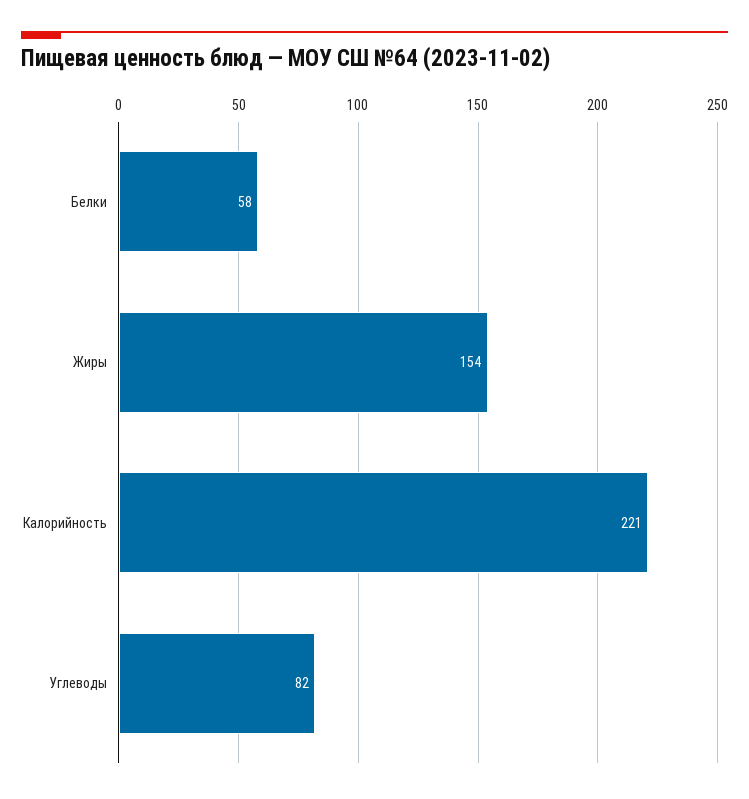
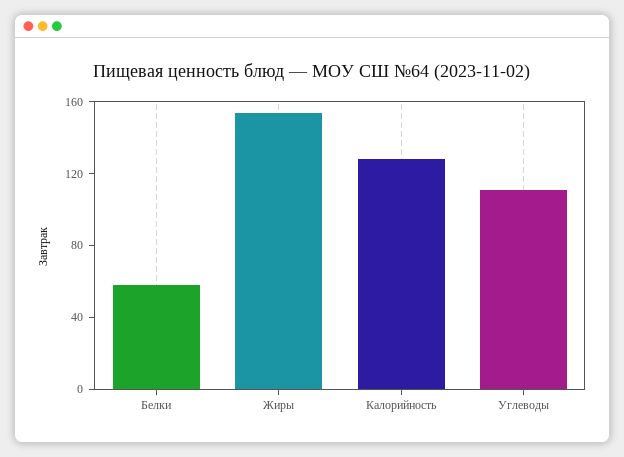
Калорийность: 221 -> 130
Углеводы: 82 -> 110

